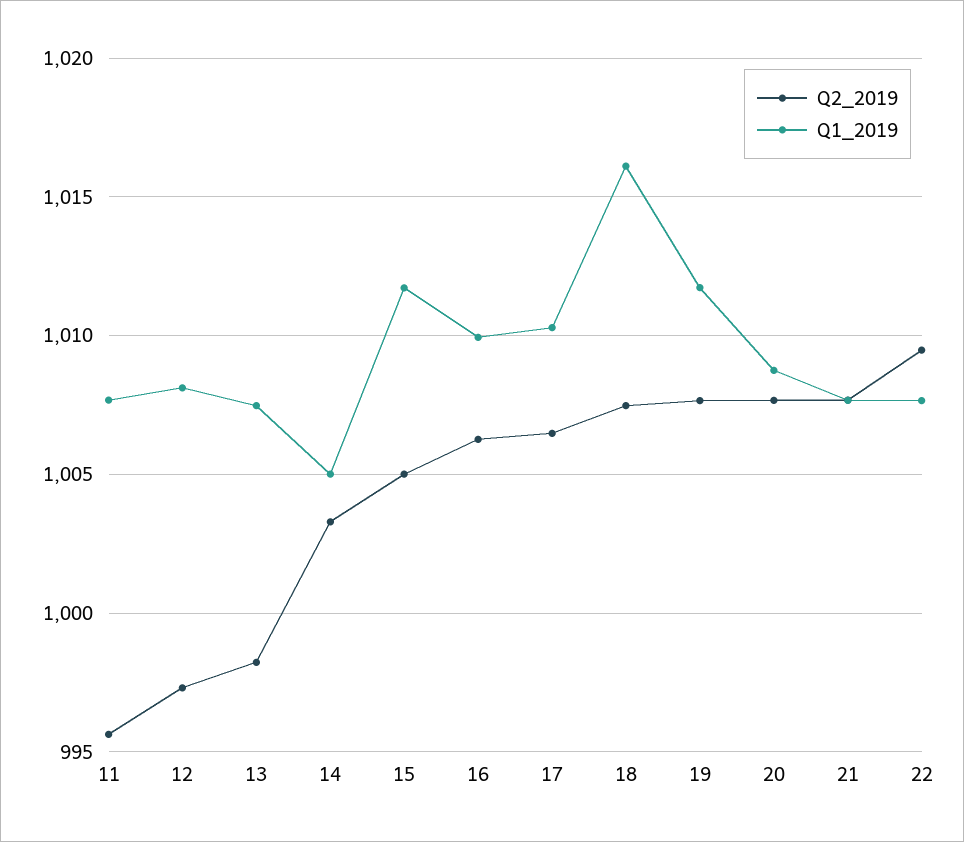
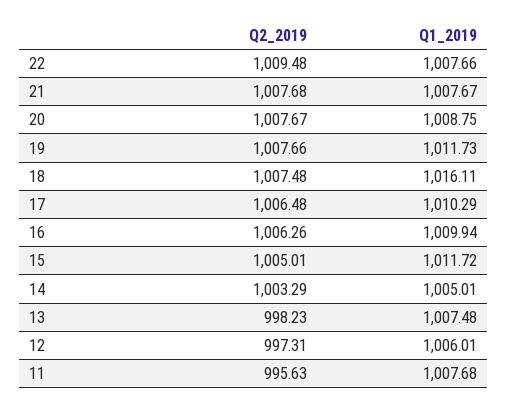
Q1_2019, 12: 1008 -> 1006.01

